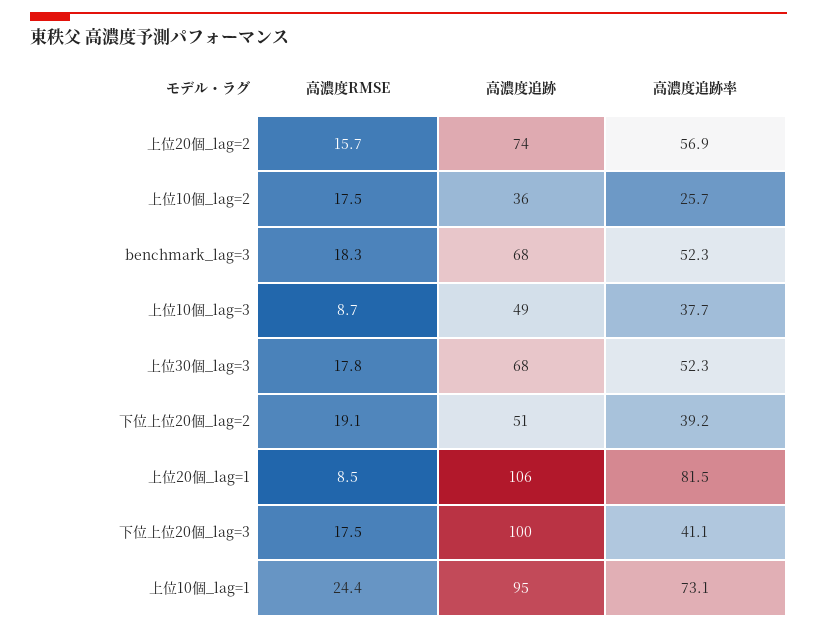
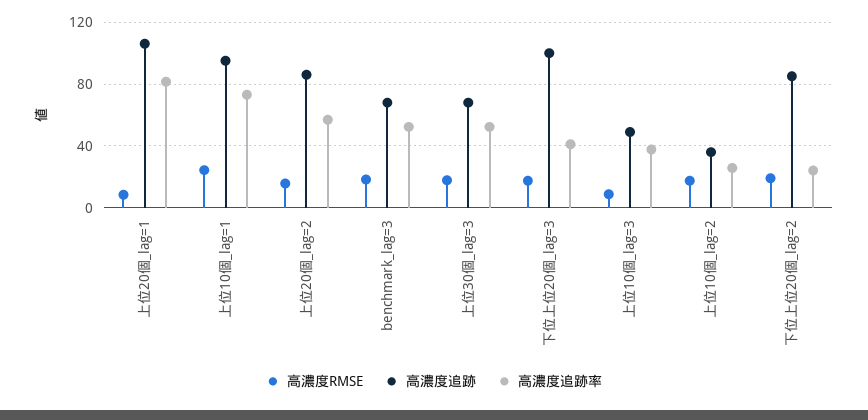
高濃度追跡, 上位20個_lag=2: 74 -> 85
高濃度追跡, 下位上位20個_lag=2: 51 -> 85
高濃度追跡率, 下位上位20個_lag=2: 39.2 -> 25

